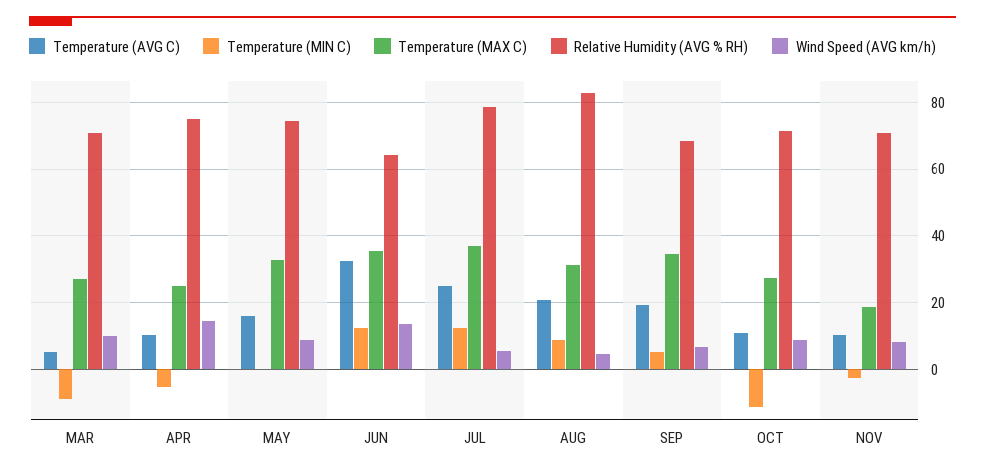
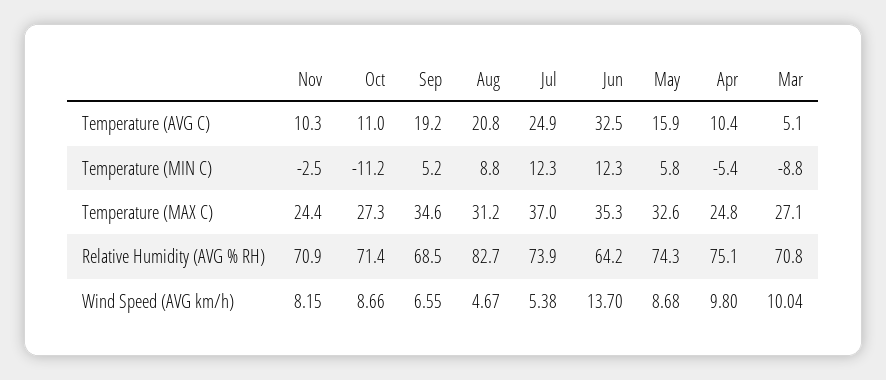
Wind Speed (AVG km/h), APR: 14 -> 9.8
Temperature (MIN C), MAY: 0 -> 5.8
Relative Humidity (AVG % RH), JUL: 78 -> 73.9
Temperature (MAX C), NOV: 18 -> 24.4

